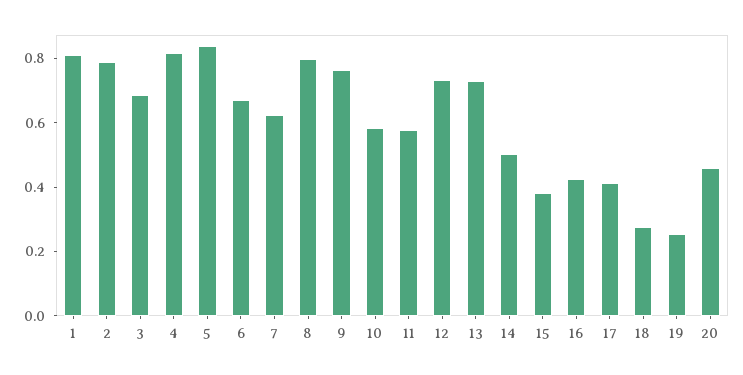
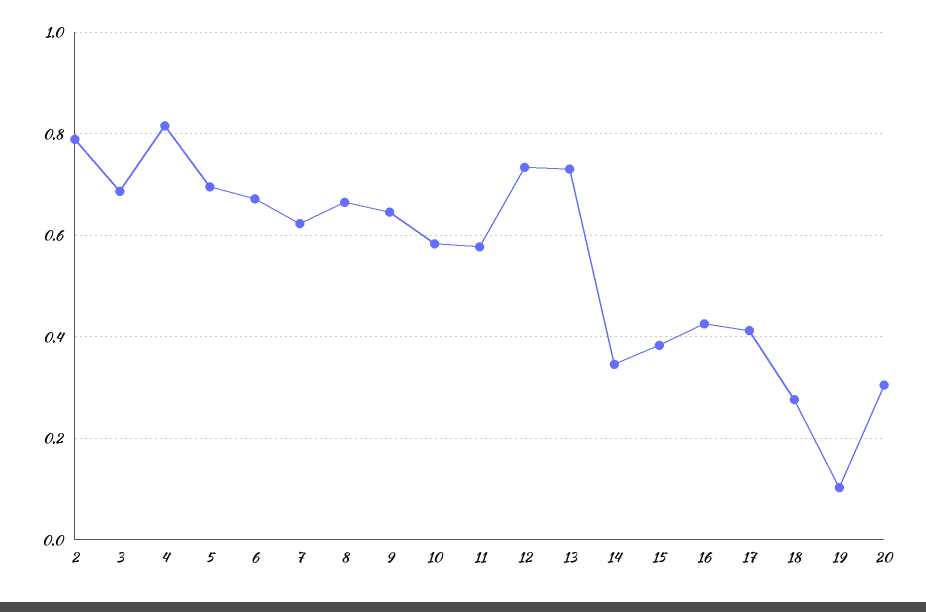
1: 0.8 -> none
5: 0.85 -> 0.7
8: 0.8 -> 0.66
9: 0.75 -> 0.64
14: 0.5 -> 0.34
19: 0.25 -> 0.1
20: 0.45 -> 0.3

